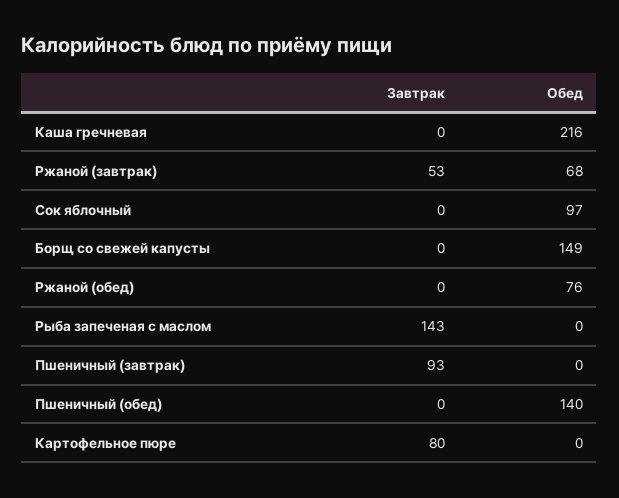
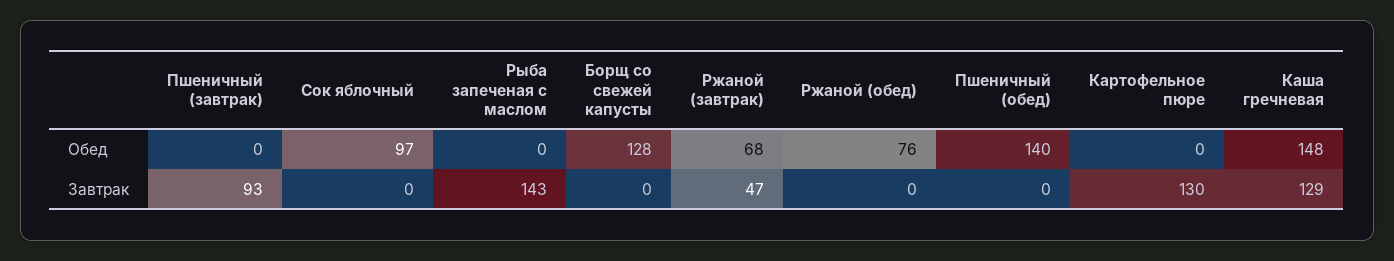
Завтрак, Каша гречневая: 0 -> 129
Обед, Каша гречневая: 216 -> 148
Завтрак, Ржаной (завтрак): 53 -> 47
Обед, Борщ со свежей капусты: 149 -> 128
Завтрак, Картофельное пюре: 80 -> 130

